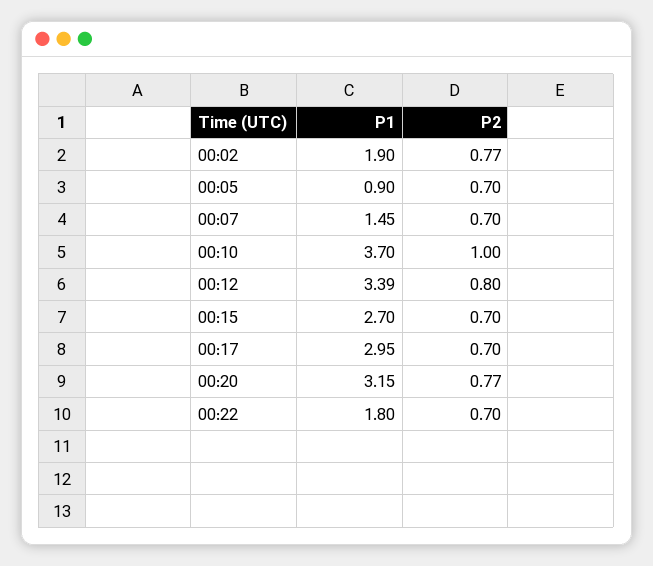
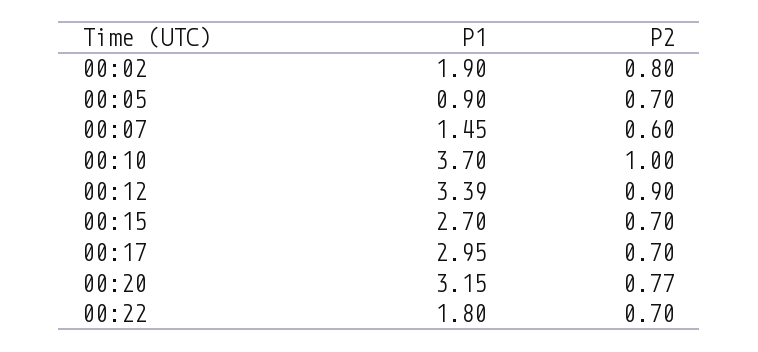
P2, 00:02: 0.77 -> 0.8
P2, 00:07: 0.7 -> 0.6
P2, 00:12: 0.8 -> 0.9

